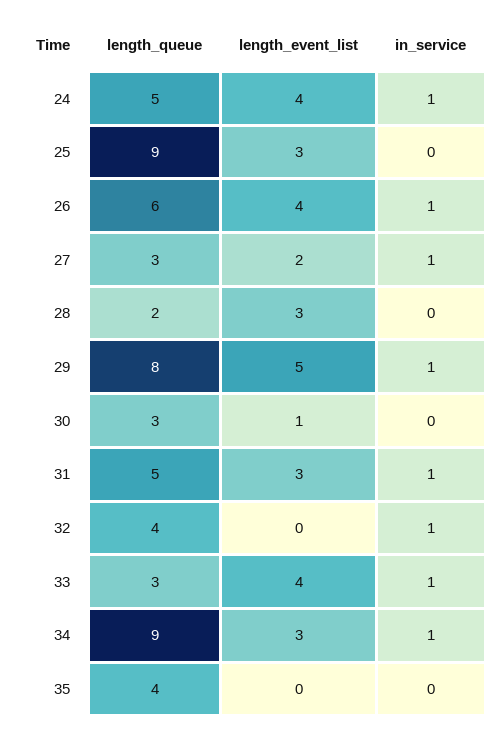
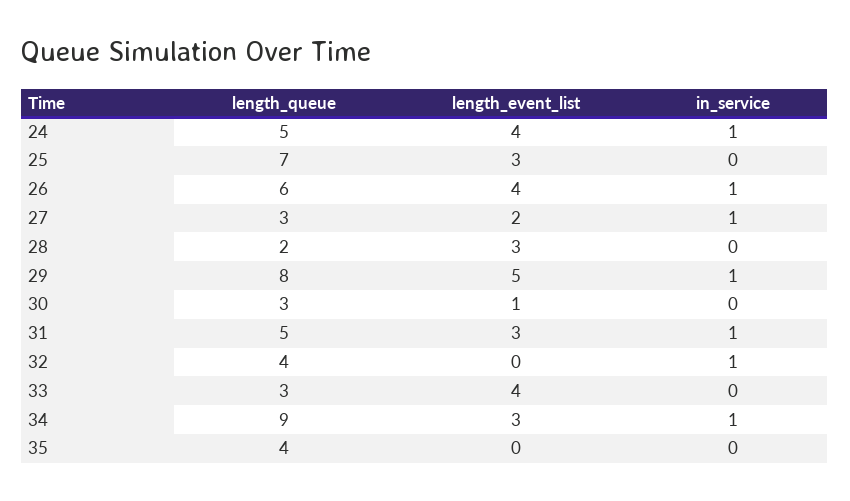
length_queue, 25: 9 -> 7
in_service, 33: 1 -> 0

